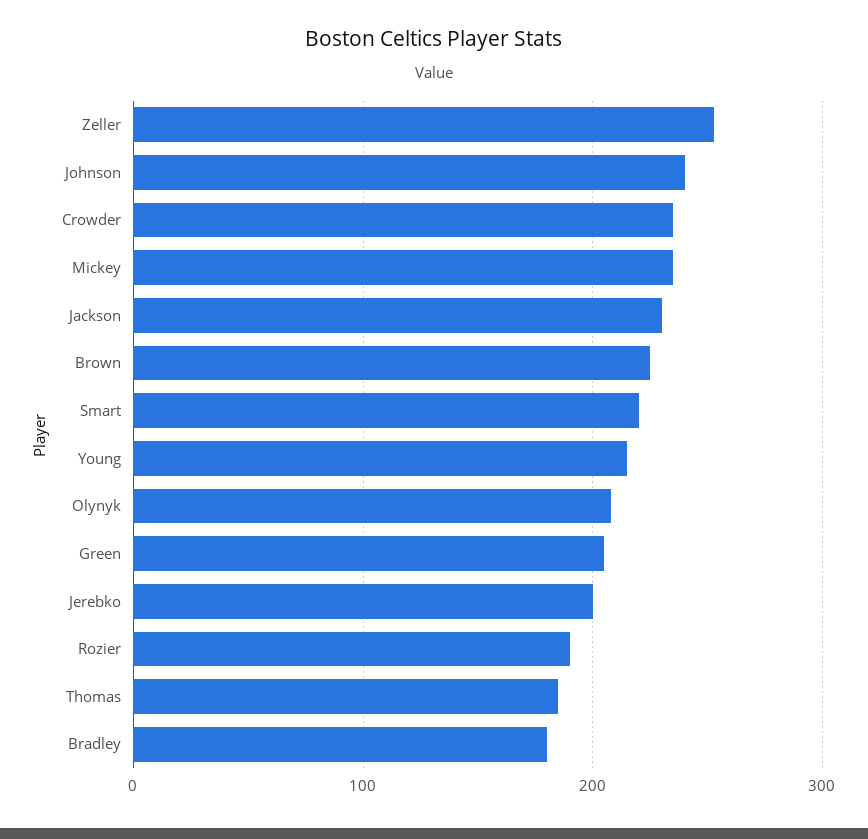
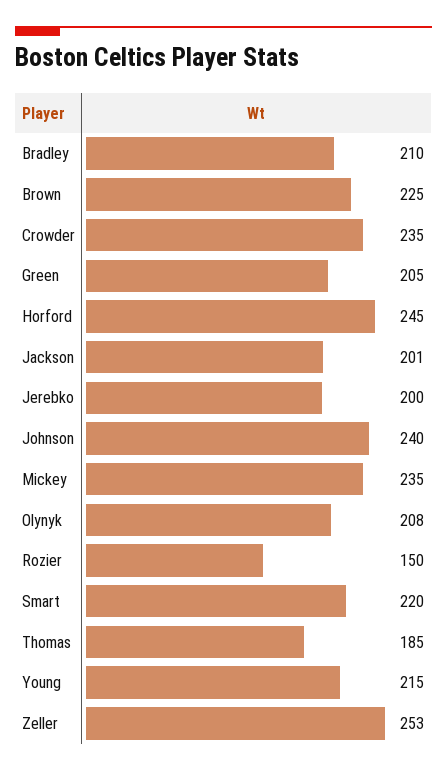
Jackson: 230 -> 201
Rozier: 190 -> 150
Bradley: 180 -> 210
Horford: none -> 245

